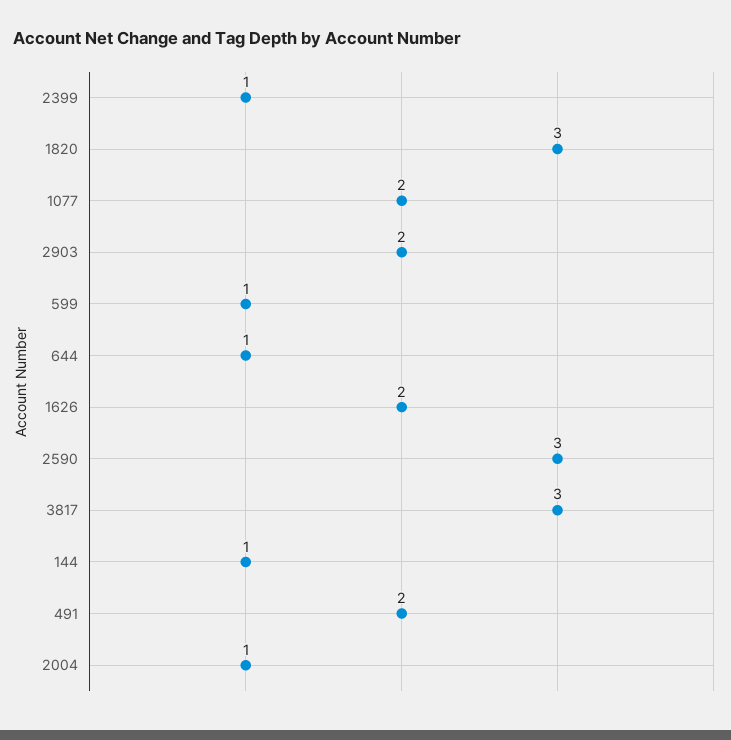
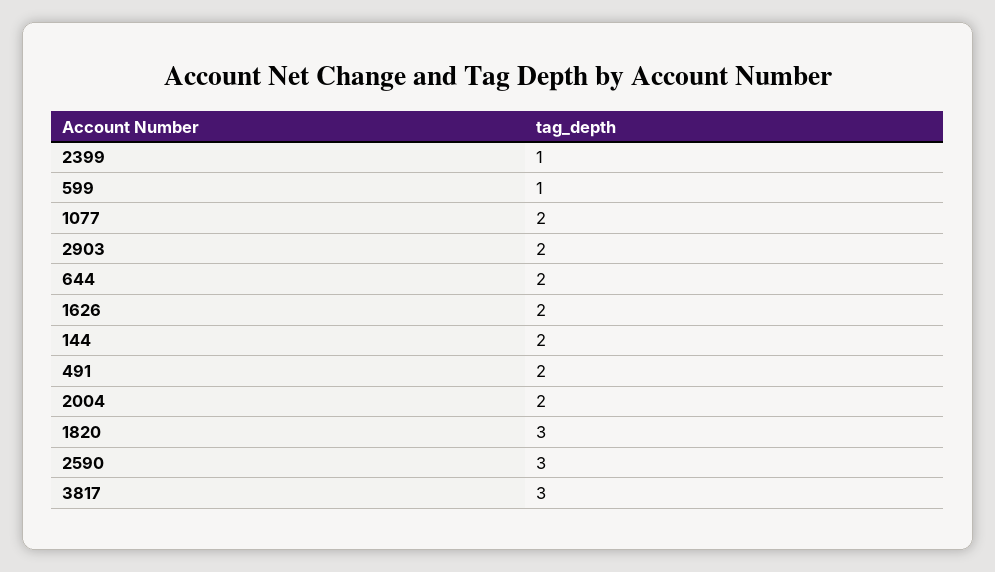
644: 1 -> 2
144: 1 -> 2
2004: 1 -> 2

